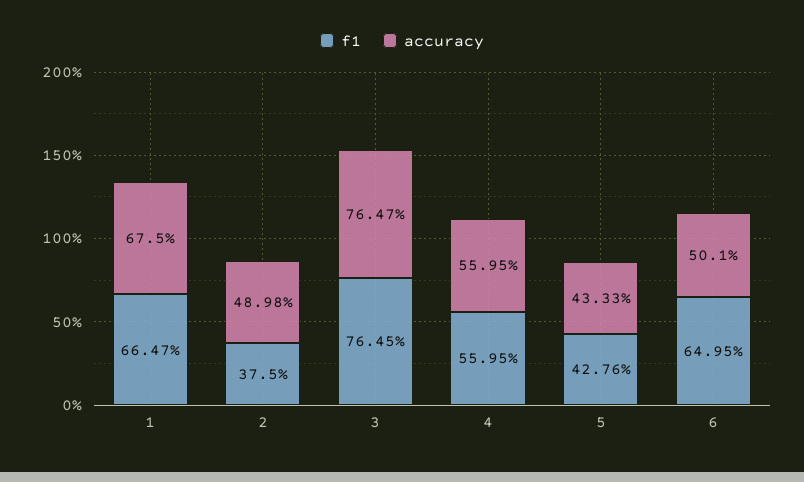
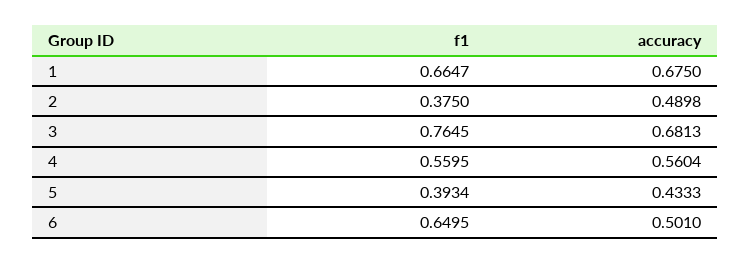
accuracy, 3: 0.7647 -> 0.6813
accuracy, 4: 0.5595 -> 0.5604
f1, 5: 0.4276 -> 0.3934

